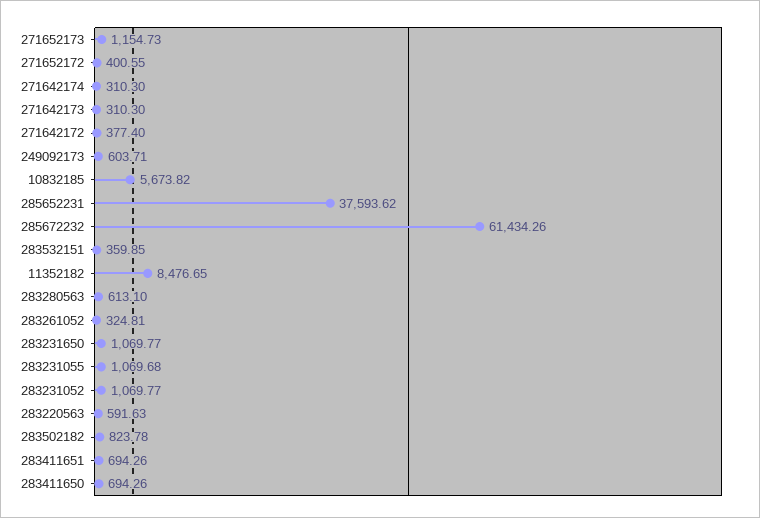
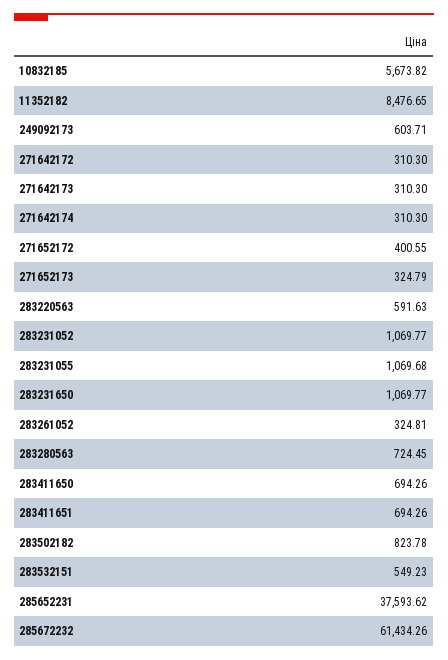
271652173: 1154.73 -> 324.79
271642172: 377.4 -> 310.3
283532151: 359.85 -> 549.23
283280563: 613.1 -> 724.45

